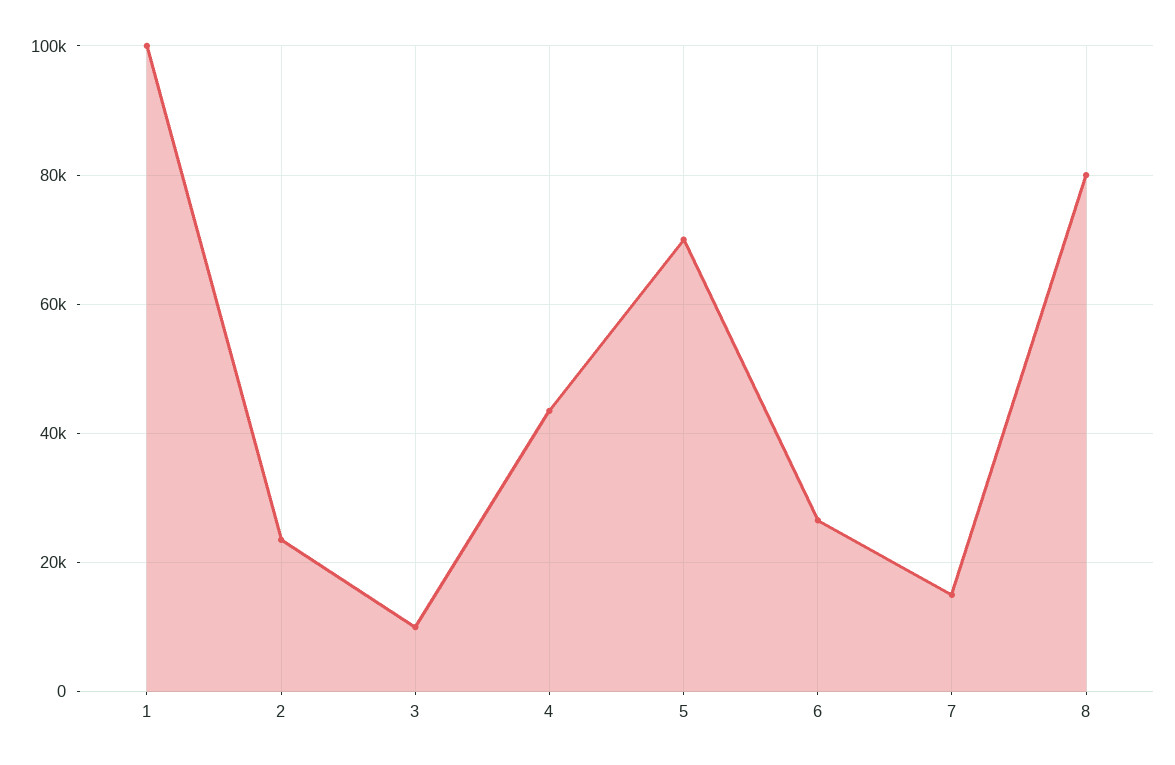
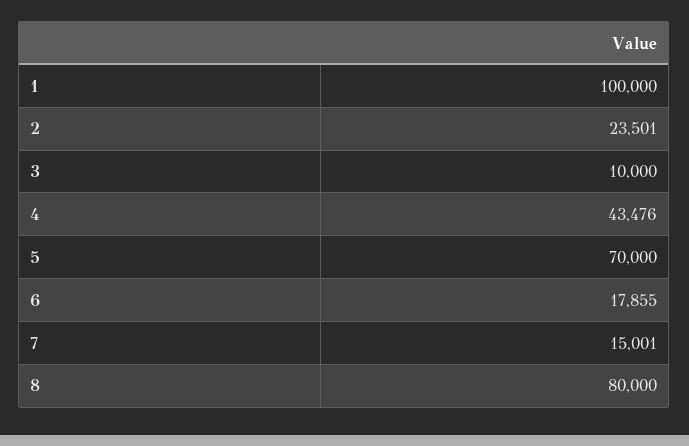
6: 26000 -> 17855

